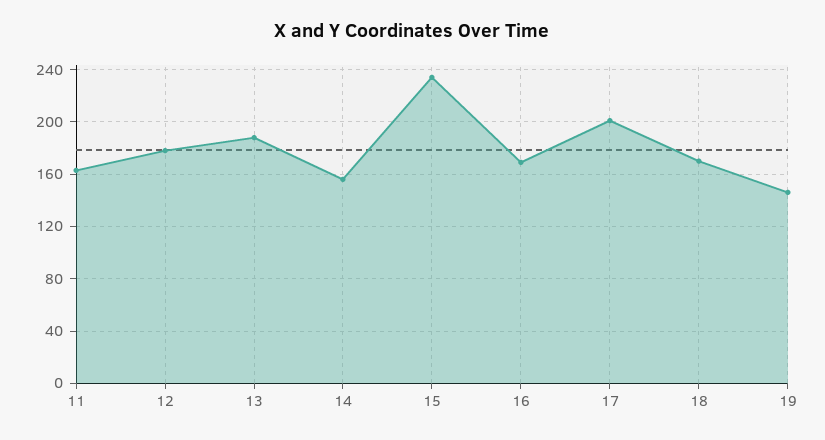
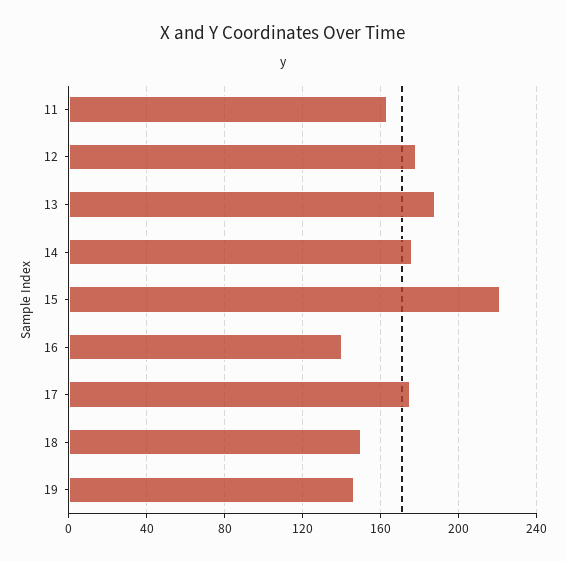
14: 155 -> 175
15: 235 -> 220
16: 170 -> 140
17: 200 -> 175
18: 170 -> 150

